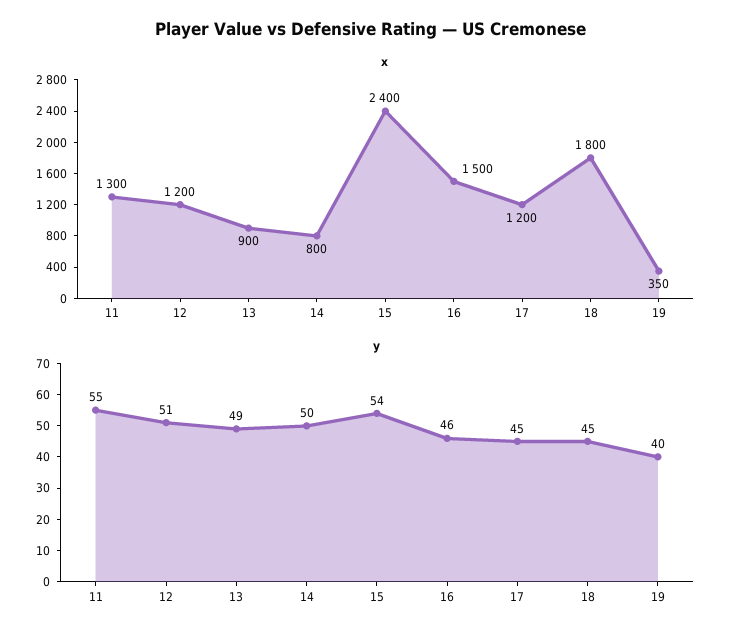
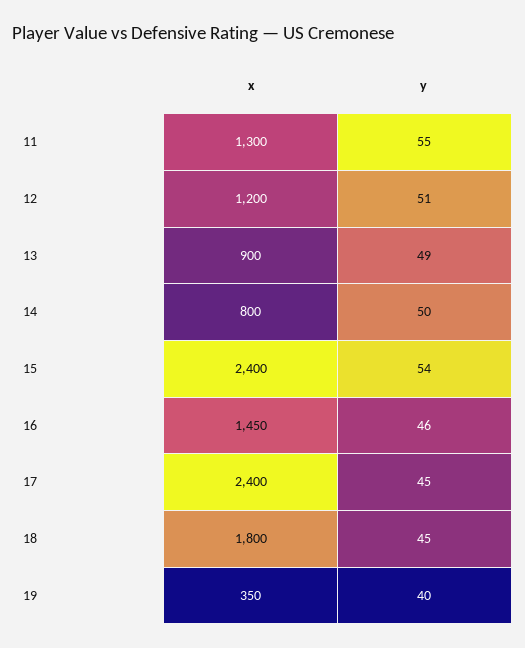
x, 16: 1500 -> 1450
x, 17: 1200 -> 2400

